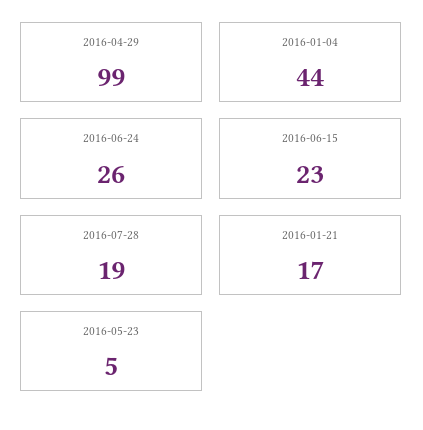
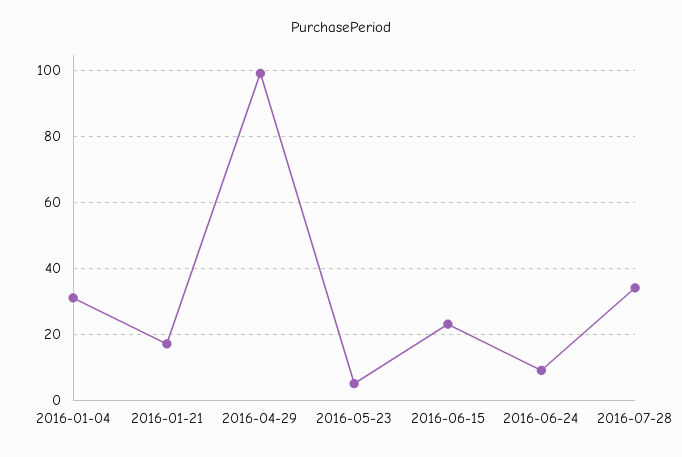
2016-01-04: 44 -> 30
2016-06-24: 26 -> 10
2016-07-28: 19 -> 35

